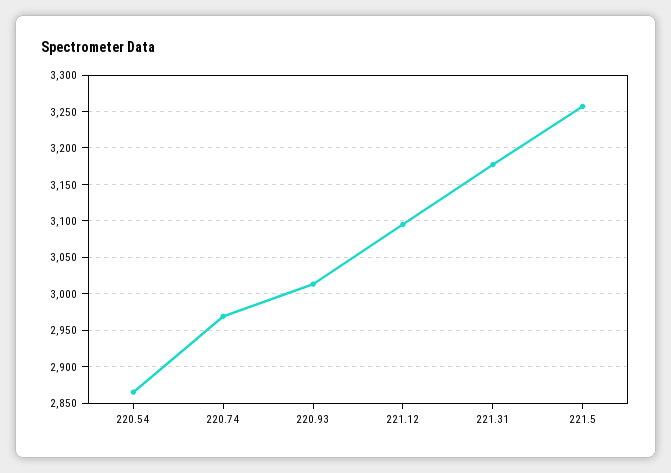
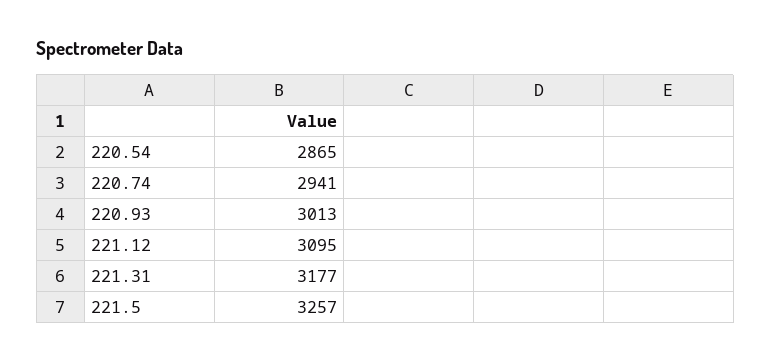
220.74: 2970 -> 2941

